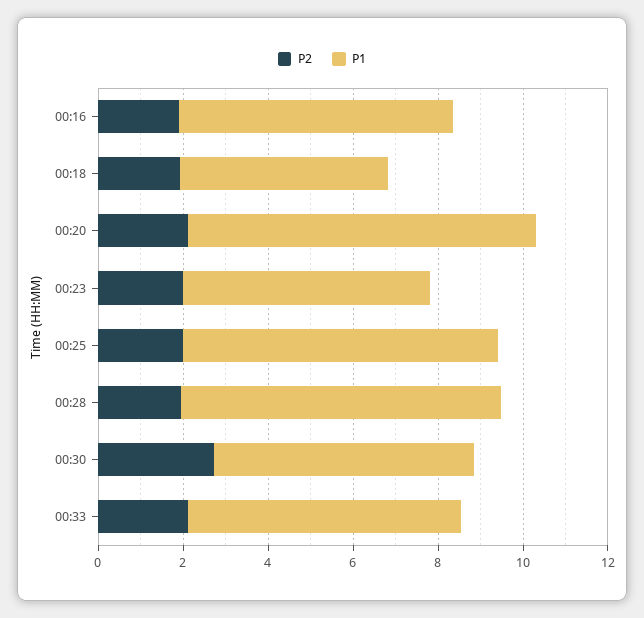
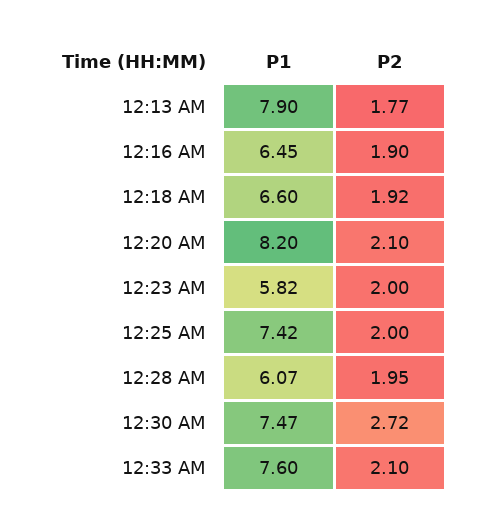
P1, 00:18: 5 -> 6.6
P1, 00:28: 7.5 -> 6.07
P1, 00:30: 6 -> 7.47
P1, 00:33: 6.5 -> 7.6
P1, 12:13 AM: none -> 7.9
P2, 12:13 AM: none -> 1.77

